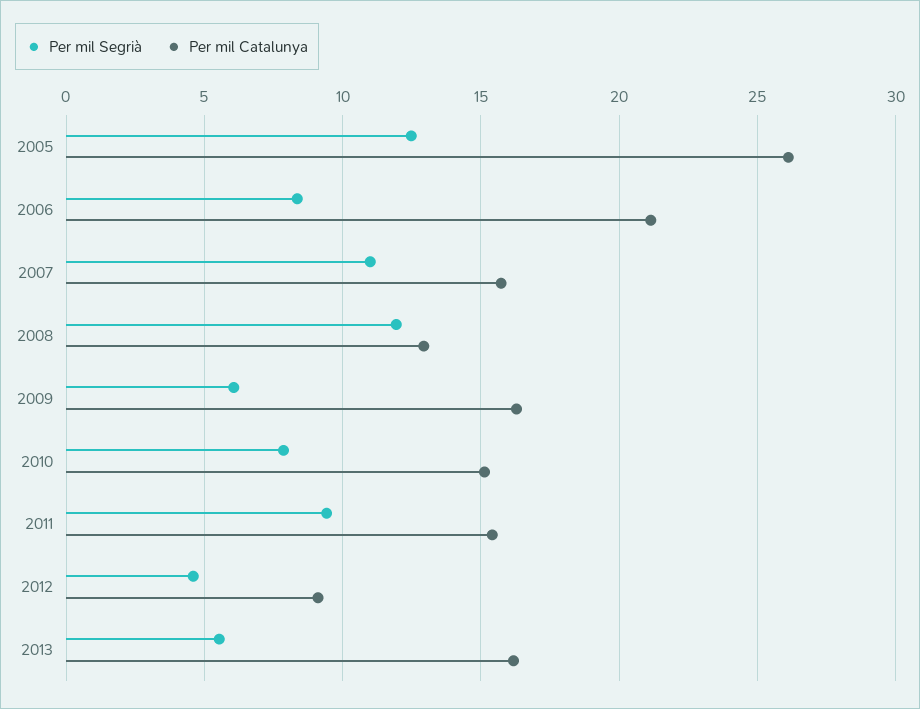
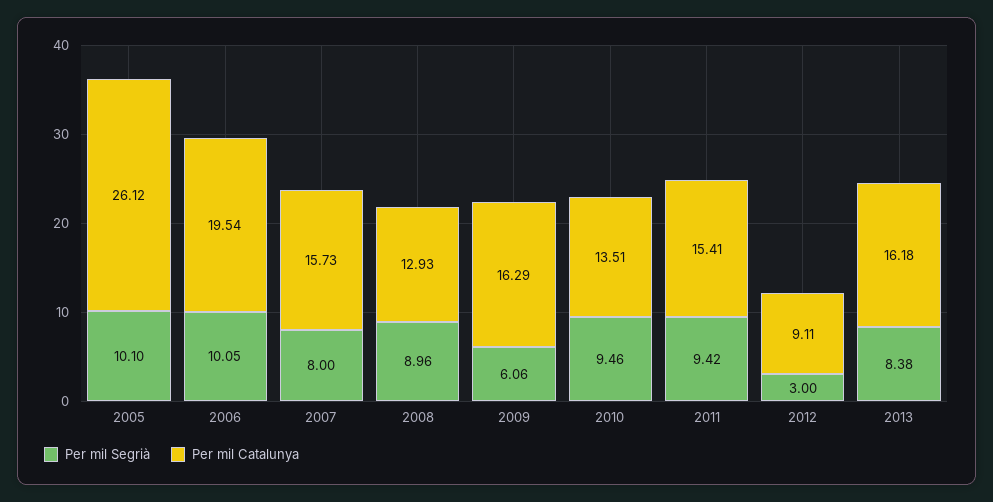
Per mil Segrià, 2005: 12.5 -> 10.1
Per mil Segrià, 2006: 8.5 -> 10.05
Per mil Catalunya, 2006: 21 -> 19.54
Per mil Segrià, 2007: 11 -> 8
Per mil Segrià, 2008: 12 -> 8.96
Per mil Segrià, 2010: 8 -> 9.46
Per mil Catalunya, 2010: 15 -> 13.51
Per mil Segrià, 2012: 4.5 -> 3
Per mil Segrià, 2013: 5.5 -> 8.38

